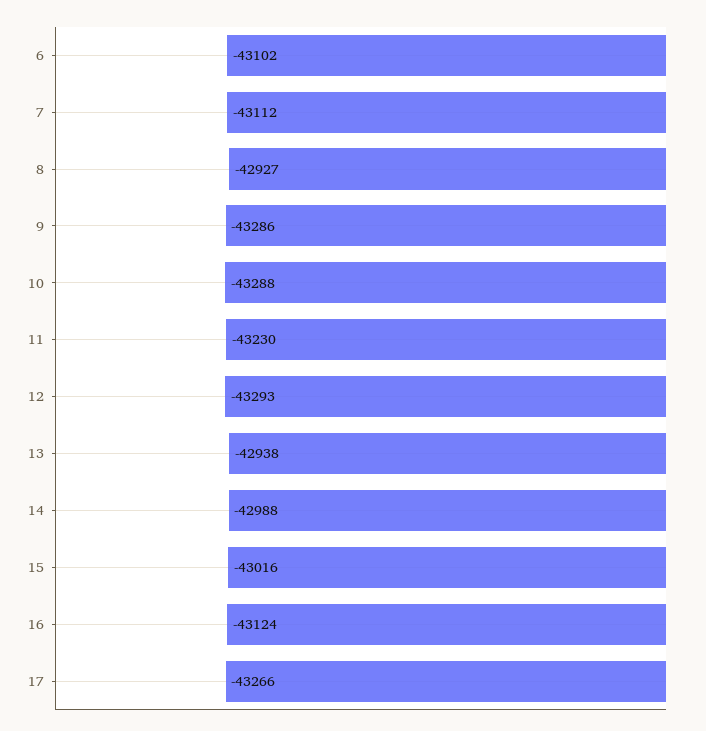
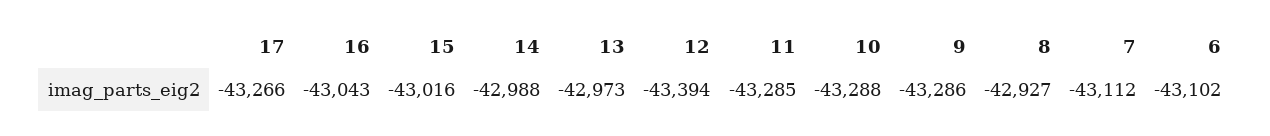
11: -43230 -> -43285
12: -43293 -> -43394
13: -42938 -> -42973
16: -43124 -> -43043

